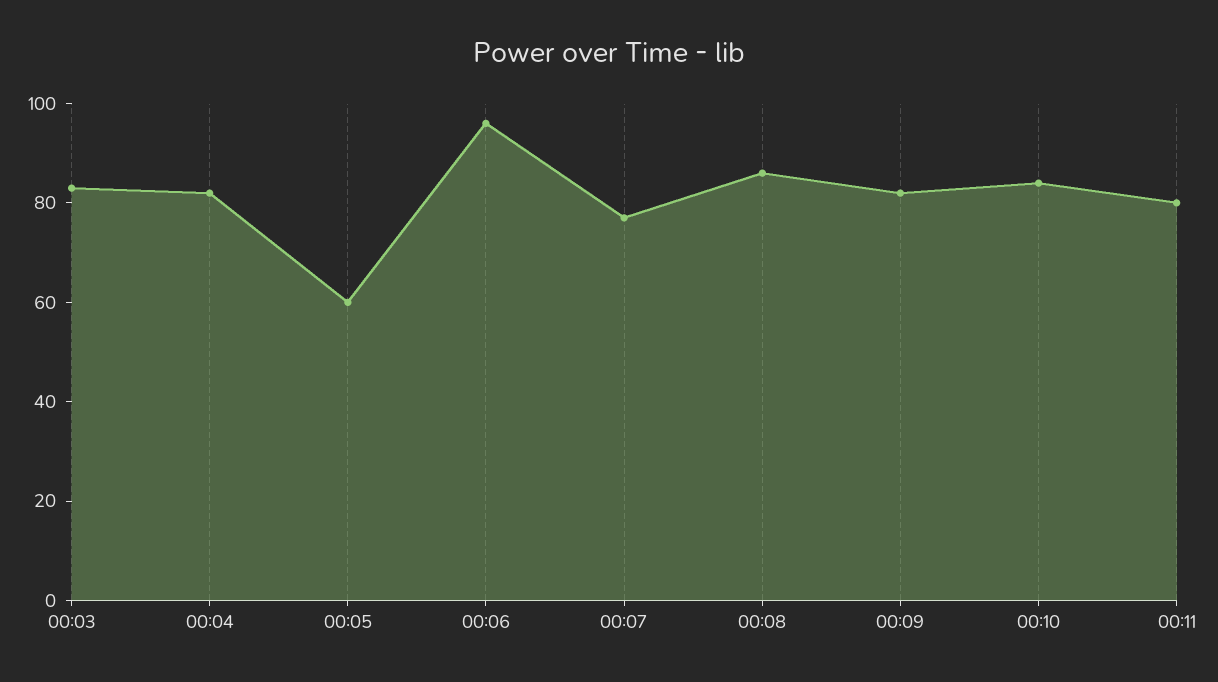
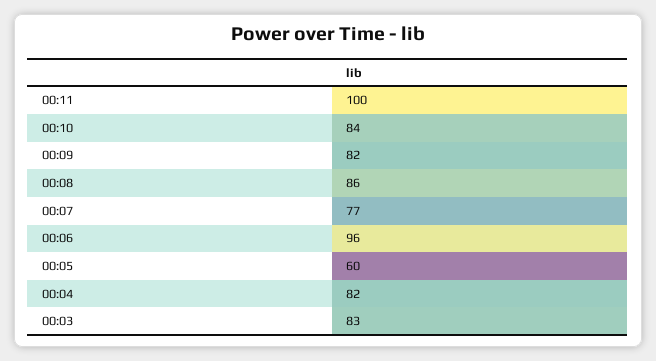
00:11: 80 -> 100

